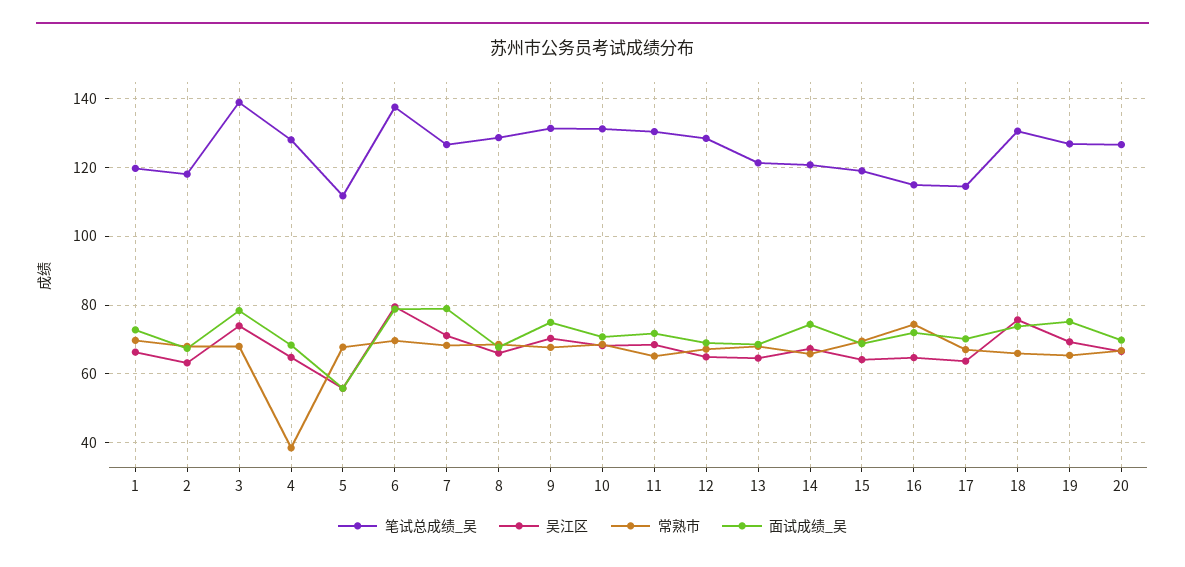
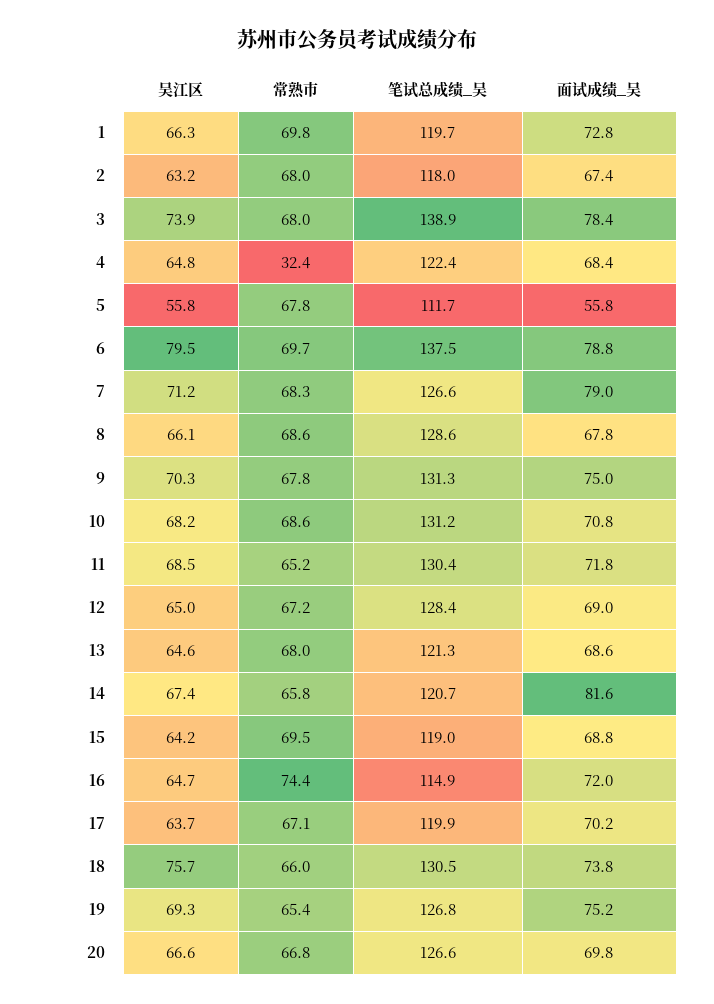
笔试总成绩_吴, 4: 128 -> 122.4
常熟市, 4: 38 -> 32.4
面试成绩_吴, 14: 74 -> 81.6
笔试总成绩_吴, 17: 114 -> 119.9

